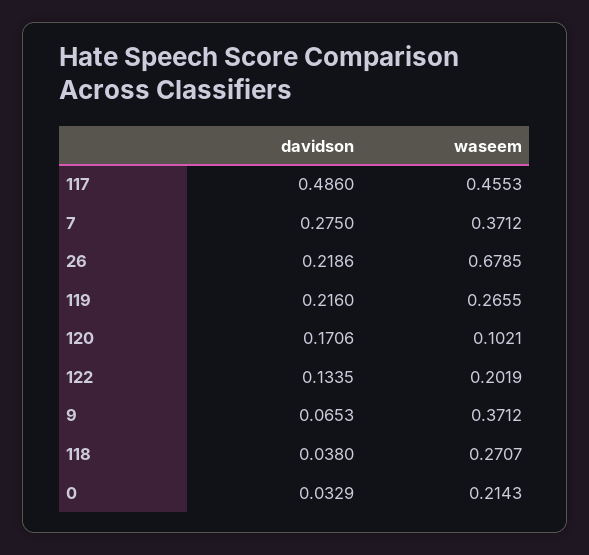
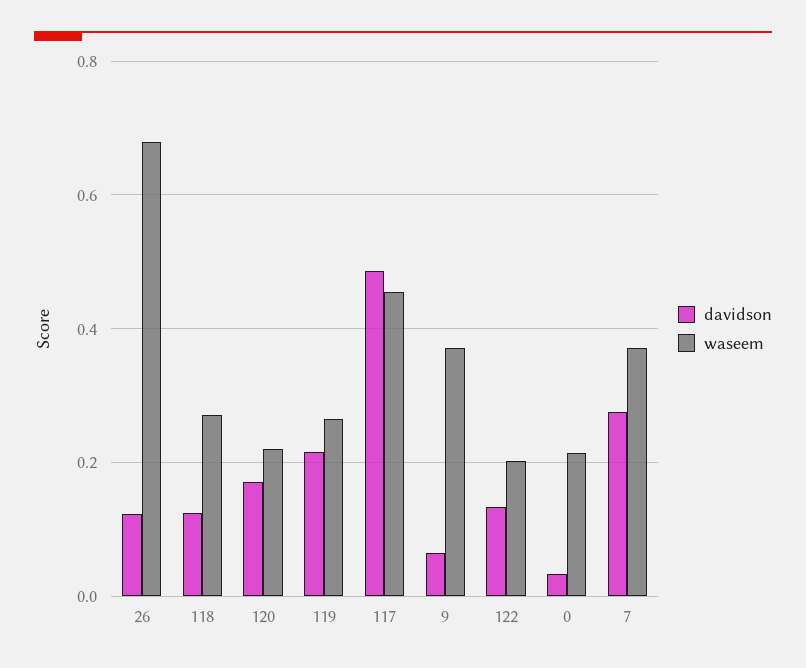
davidson, 26: 0.2186 -> 0.12
waseem, 120: 0.1021 -> 0.22
davidson, 118: 0.038 -> 0.12

